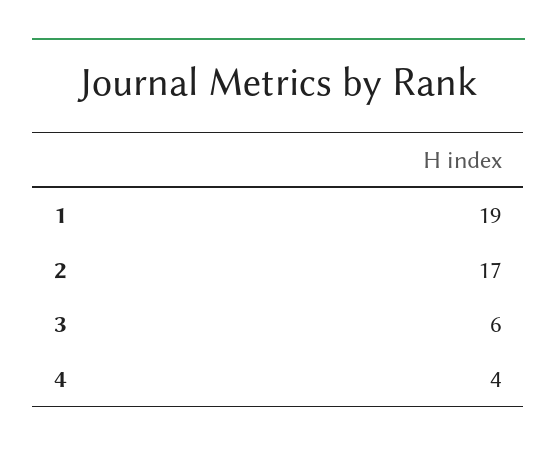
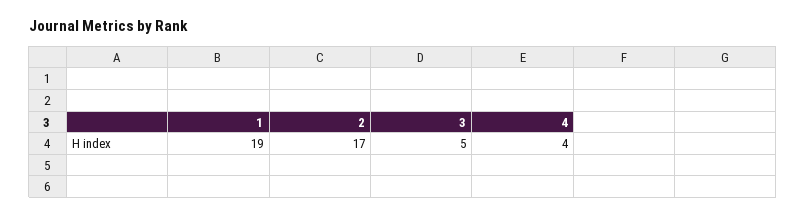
3: 6 -> 5

